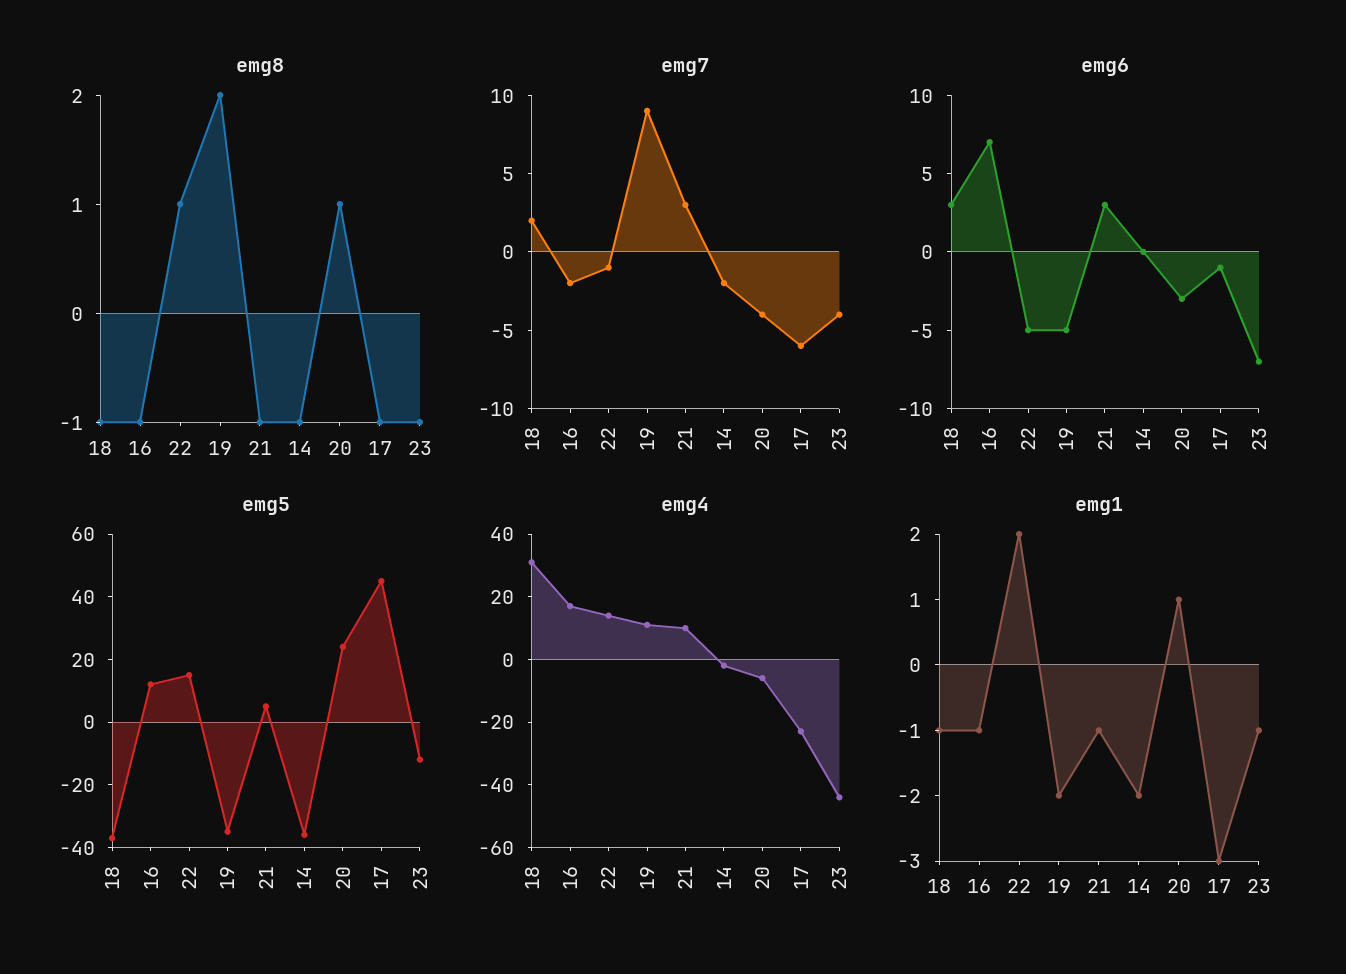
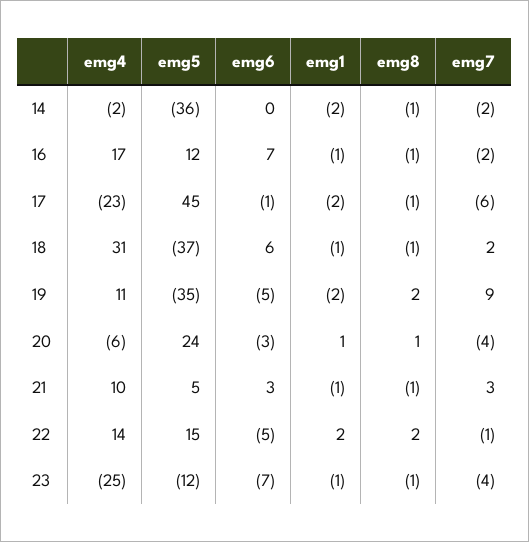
emg8, 22: 1 -> 2
emg6, 18: 3 -> 6
emg4, 23: -45 -> -25
emg1, 17: -3 -> -2

